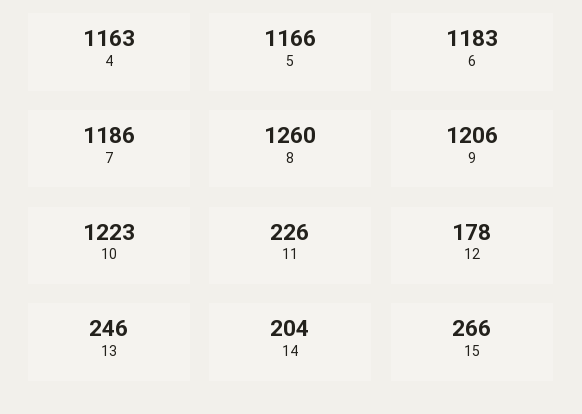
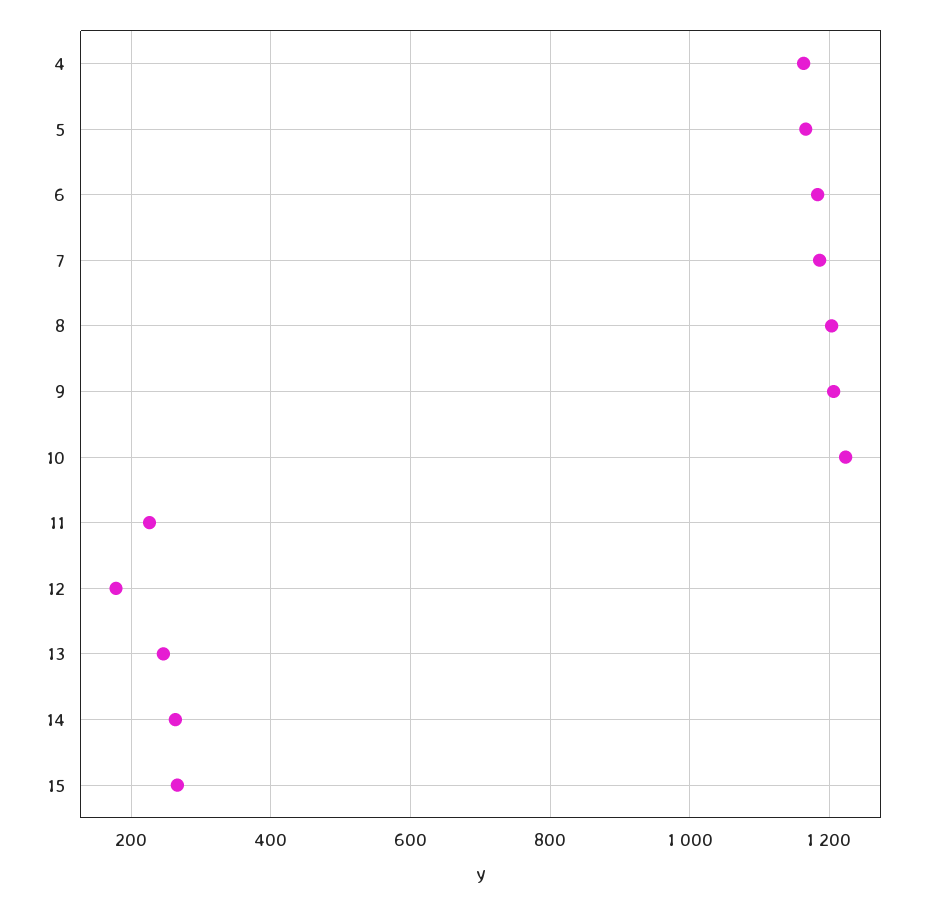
8: 1260 -> 1200
14: 204 -> 260

